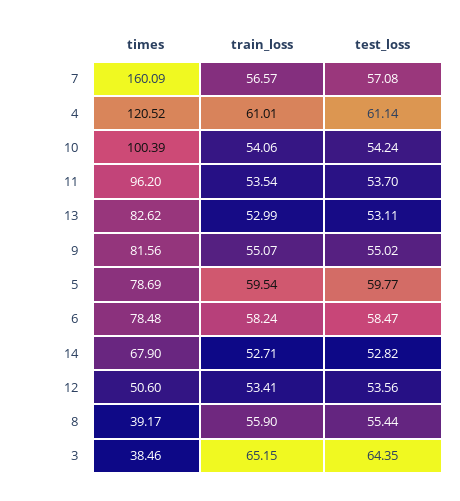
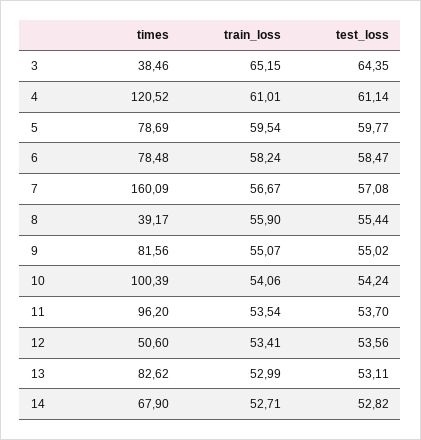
train_loss, 7: 56.57 -> 56.67

